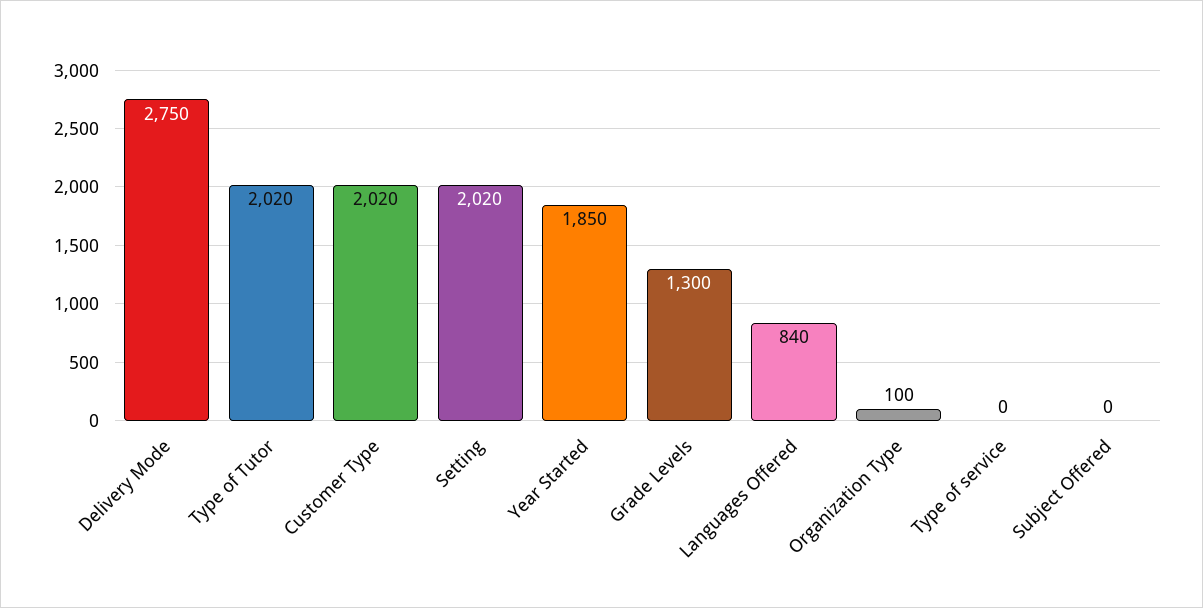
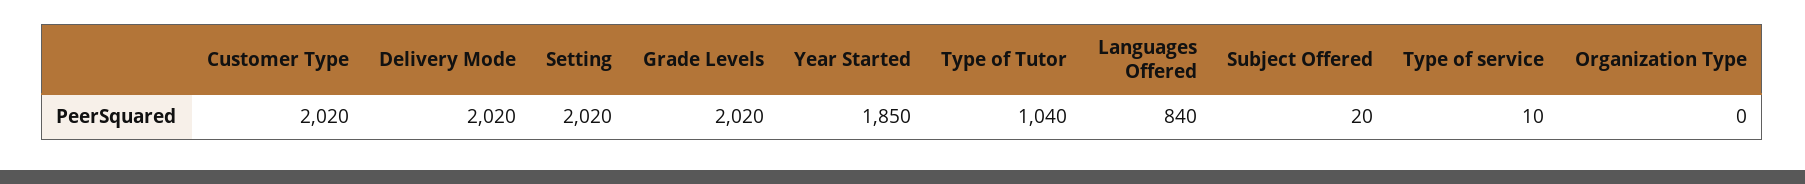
Delivery Mode: 2750 -> 2020
Type of Tutor: 2020 -> 1040
Grade Levels: 1300 -> 2020
Organization Type: 100 -> 0
Type of service: 0 -> 10
Subject Offered: 0 -> 20

